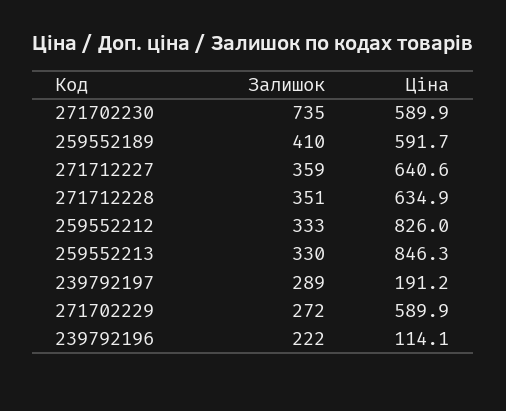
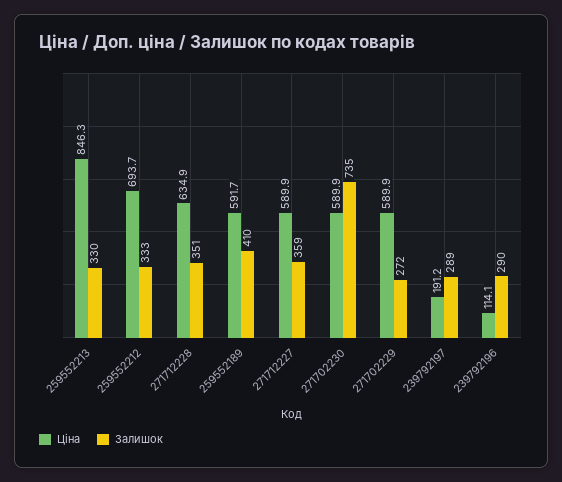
Ціна, 271712227: 640.6 -> 589.9
Ціна, 259552212: 826 -> 693.7
Залишок, 239792196: 222 -> 290

